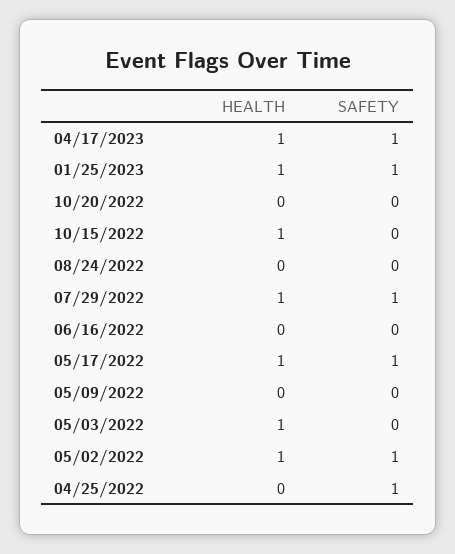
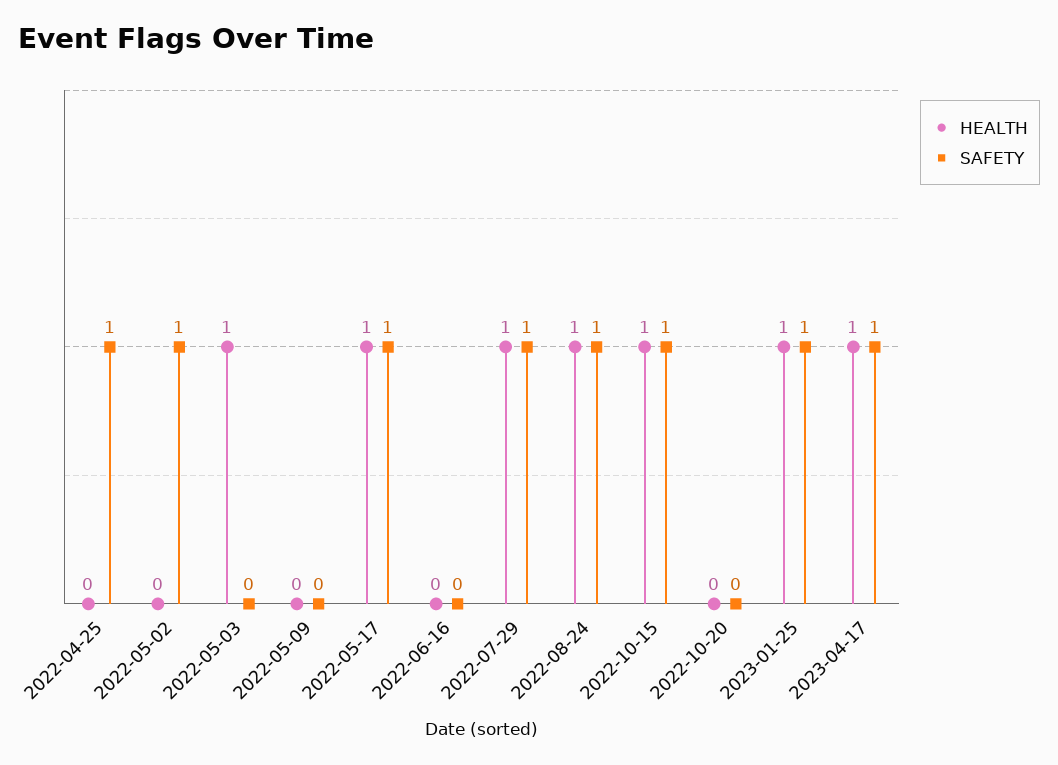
SAFETY, 10/15/2022: 0 -> 1
HEALTH, 08/24/2022: 0 -> 1
SAFETY, 08/24/2022: 0 -> 1
HEALTH, 05/02/2022: 1 -> 0

